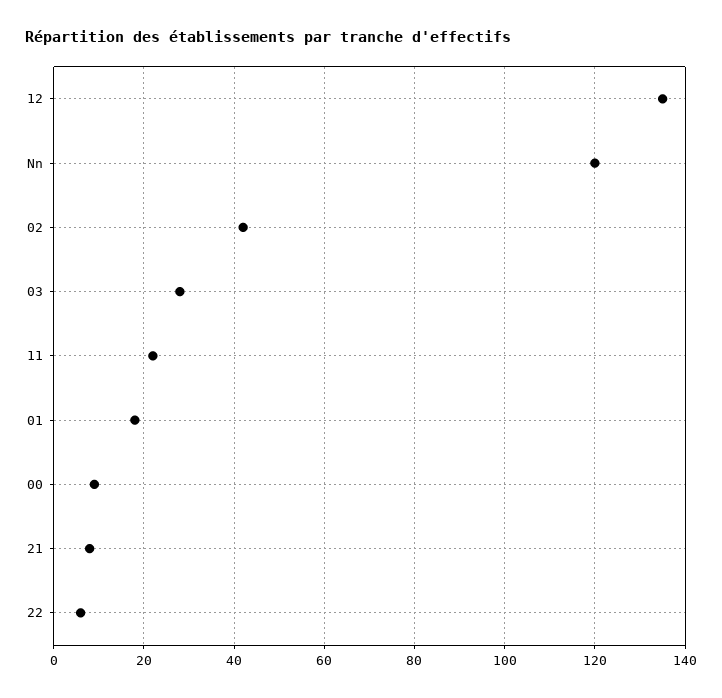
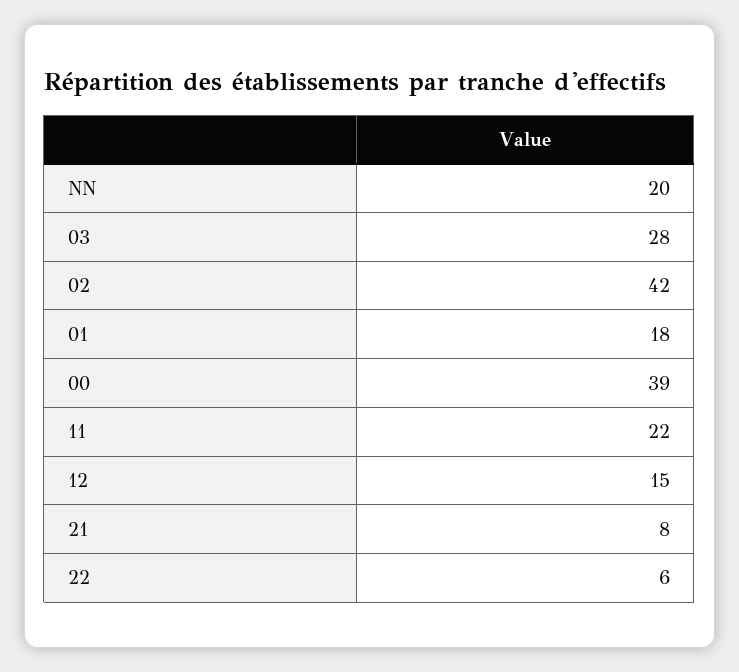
12: 135 -> 15
Nn: 120 -> 20
00: 10 -> 39

